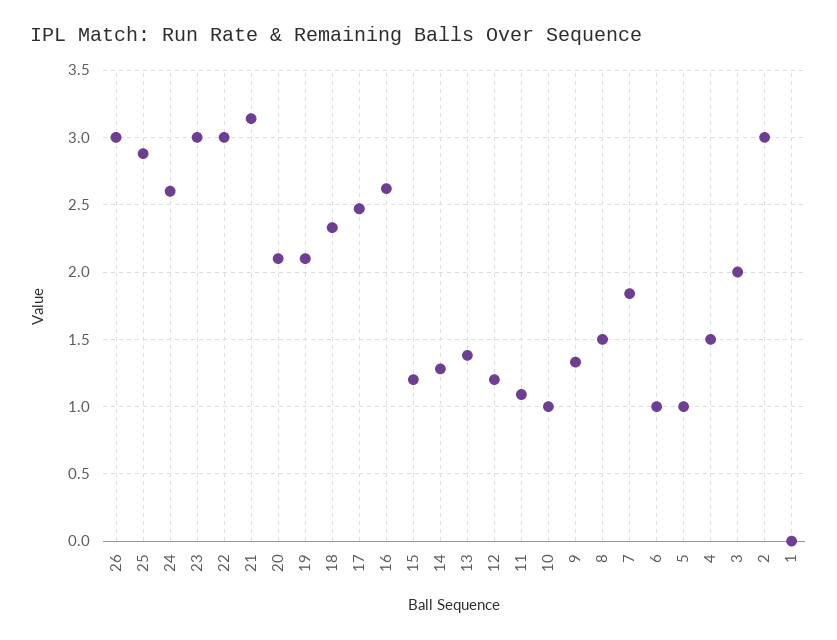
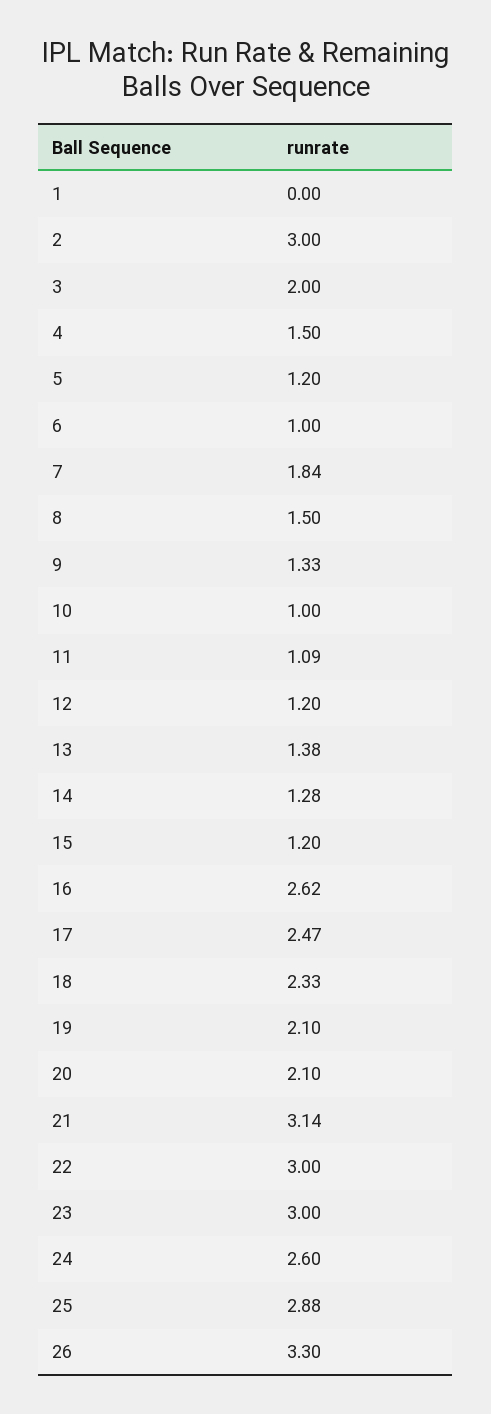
26: 3 -> 3.3
5: 1 -> 1.2

